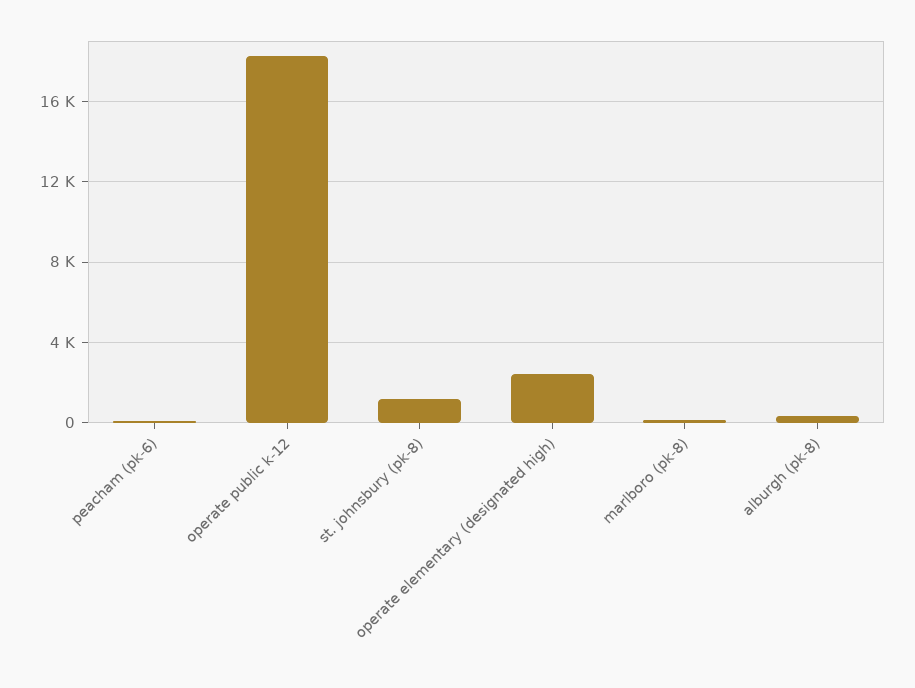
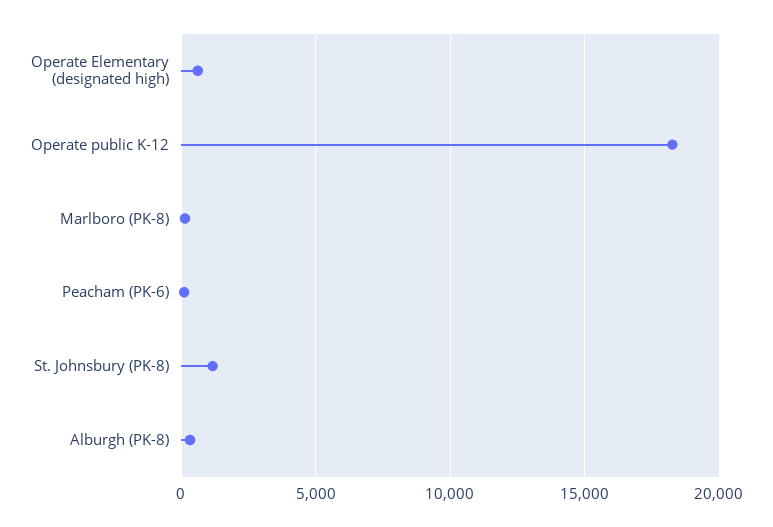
operate elementary (designated high): 2500 -> 500

